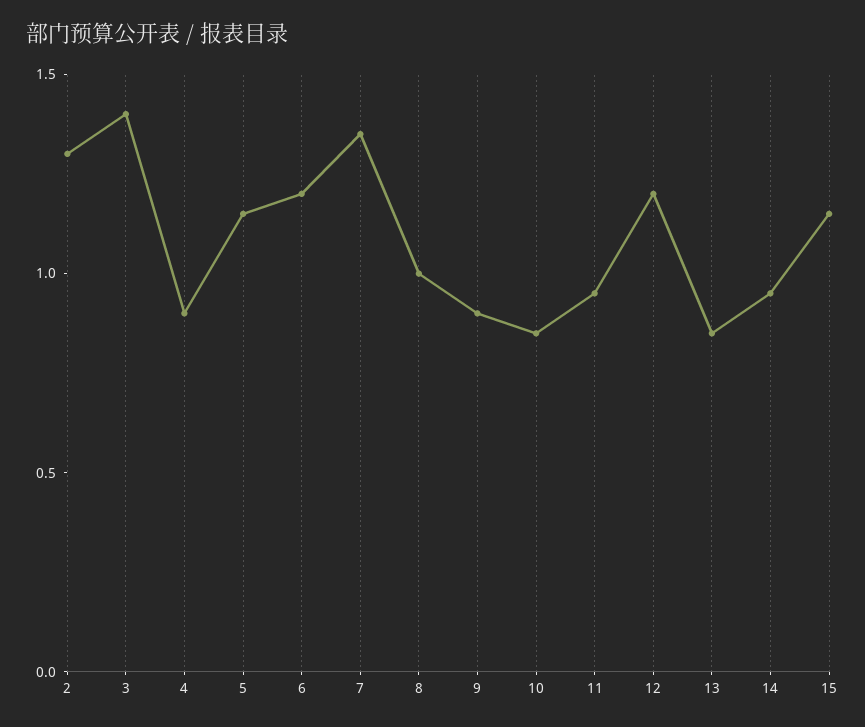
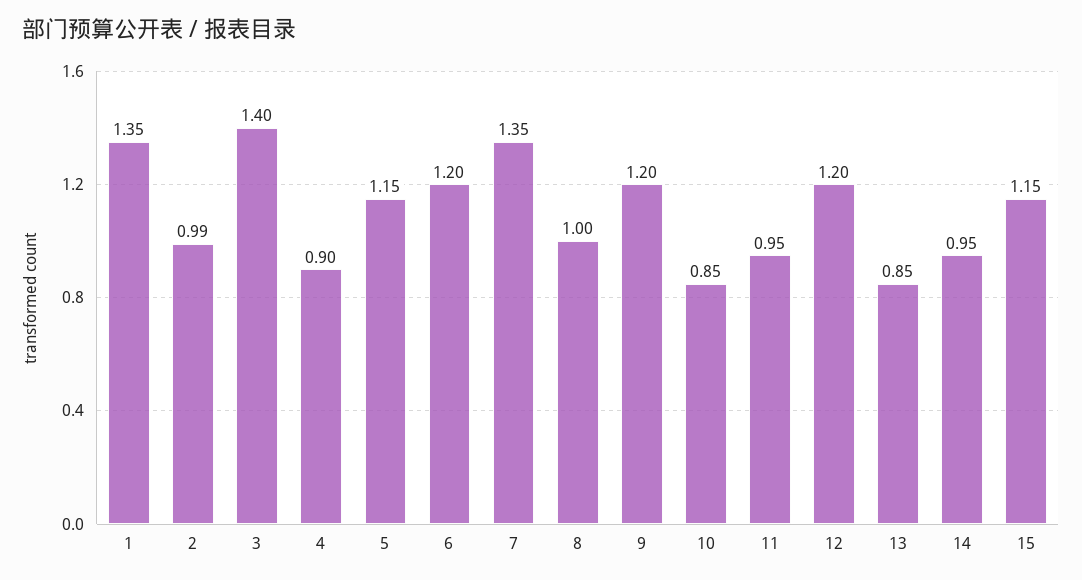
2: 1.3 -> 0.99
9: 0.9 -> 1.2
1: none -> 1.35

